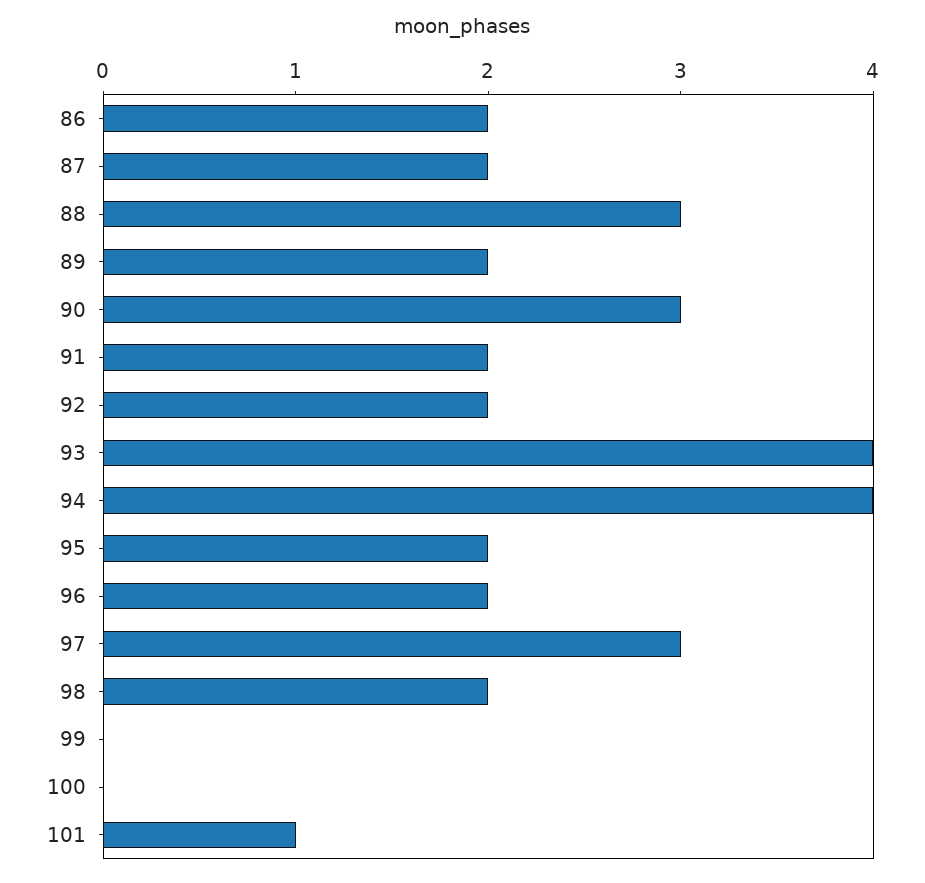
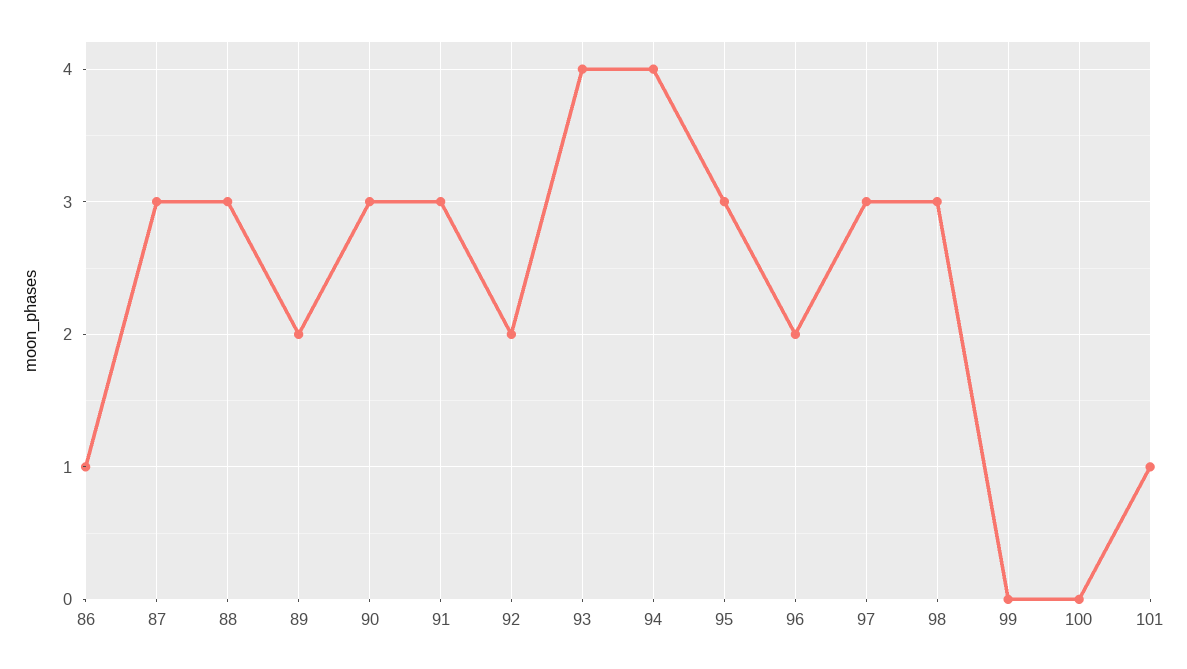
86: 2 -> 1
87: 2 -> 3
91: 2 -> 3
95: 2 -> 3
98: 2 -> 3

